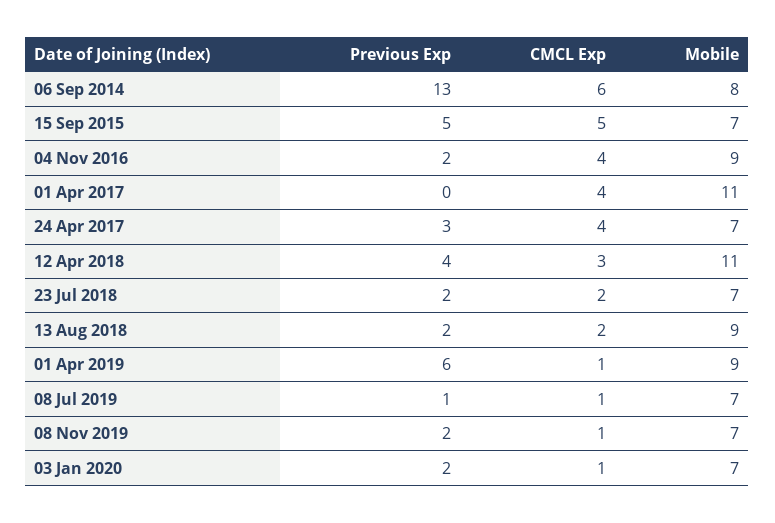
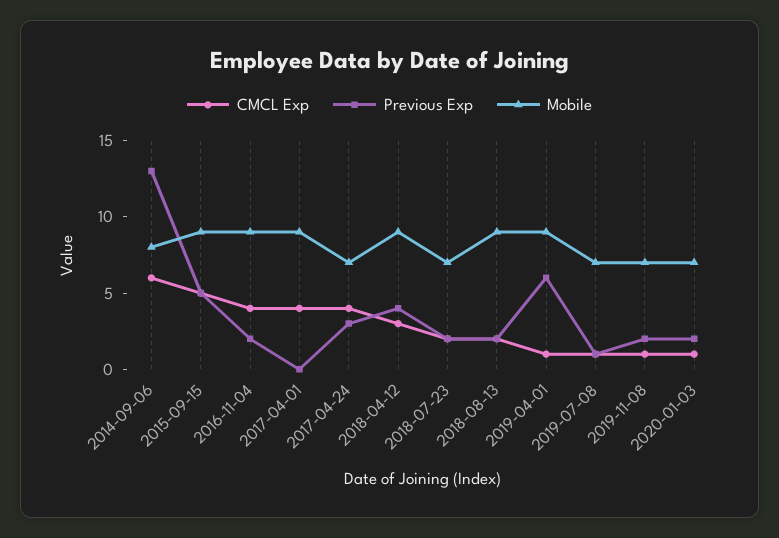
Mobile, 15 Sep 2015: 7 -> 9
Mobile, 01 Apr 2017: 11 -> 9
Mobile, 12 Apr 2018: 11 -> 9

